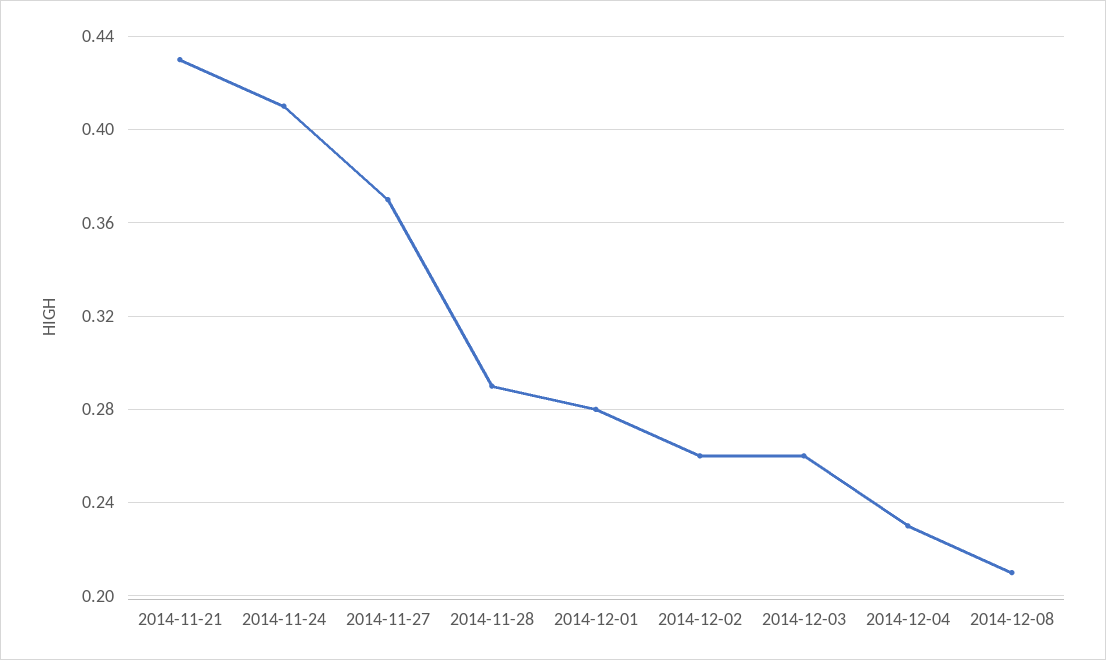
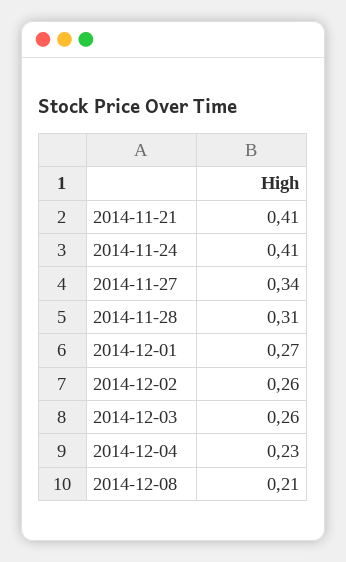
2014-11-21: 0.43 -> 0.41
2014-11-27: 0.37 -> 0.34
2014-11-28: 0.29 -> 0.31
2014-12-01: 0.28 -> 0.27

